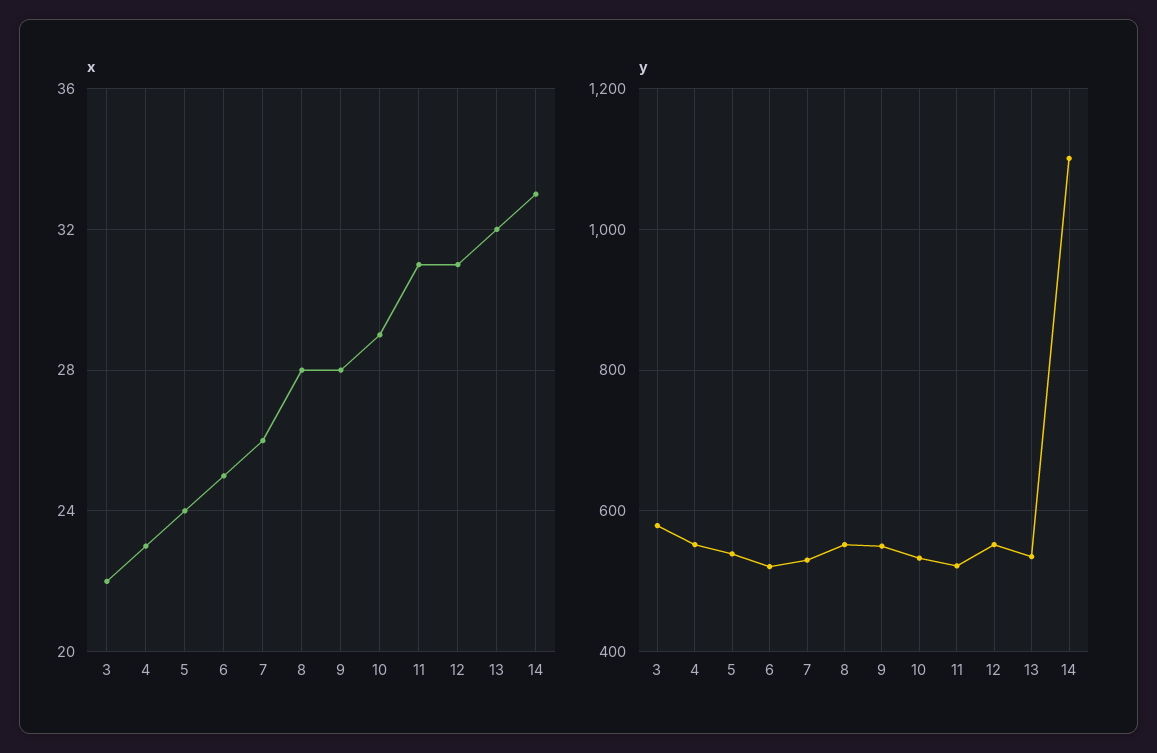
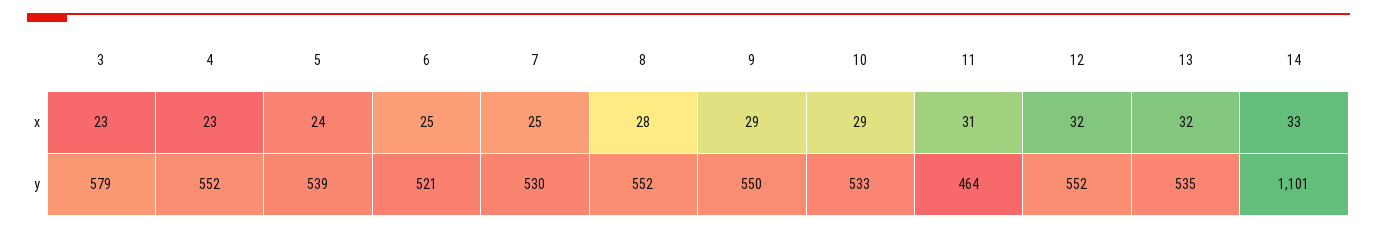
x, 3: 22 -> 23
x, 7: 26 -> 25
x, 9: 28 -> 29
x, 12: 31 -> 32
y, 11: 520 -> 464

